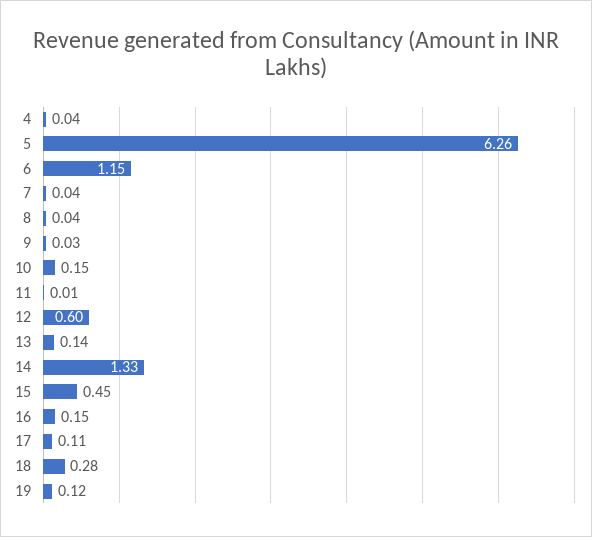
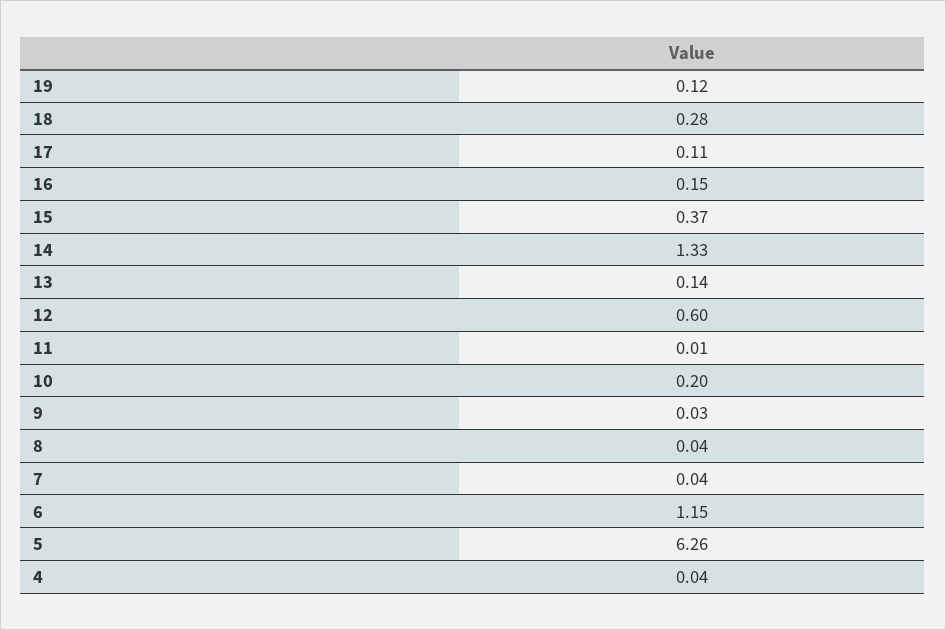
10: 0.15 -> 0.2
15: 0.45 -> 0.37

